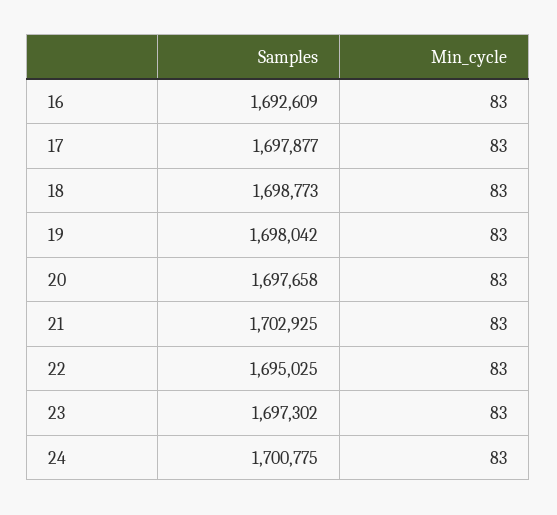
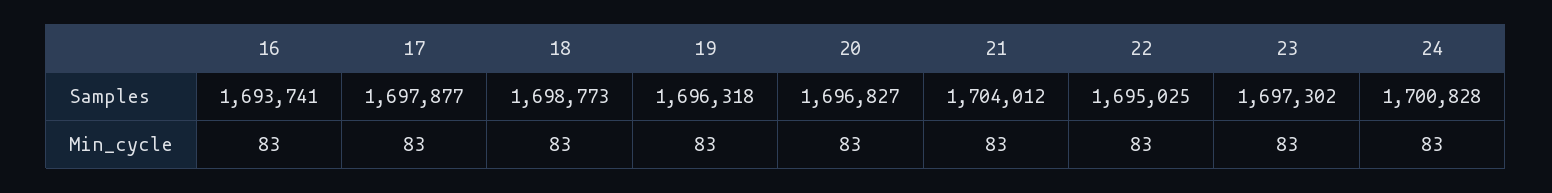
Samples, 16: 1692609 -> 1693741
Samples, 19: 1698042 -> 1696318
Samples, 20: 1697658 -> 1696827
Samples, 21: 1702925 -> 1704012
Samples, 24: 1700775 -> 1700828

